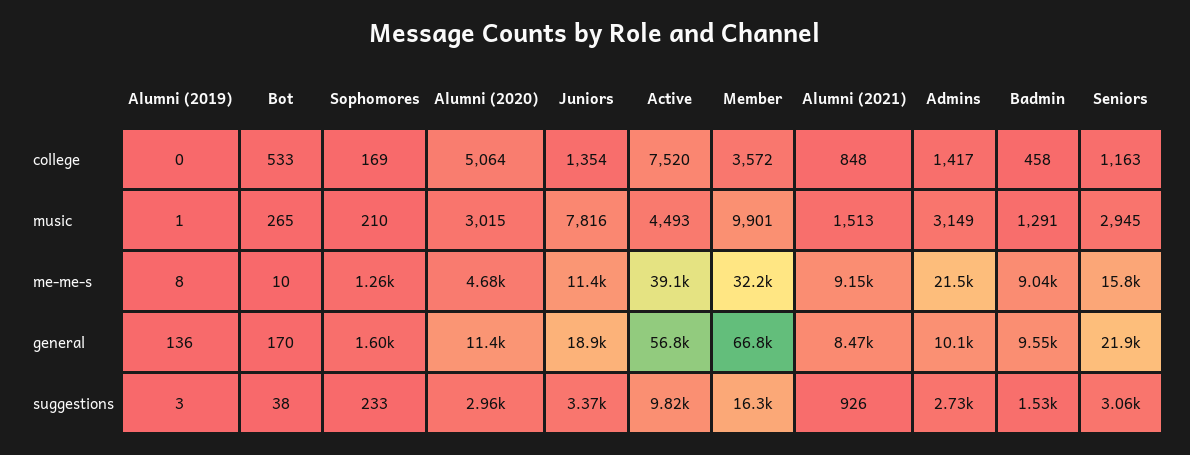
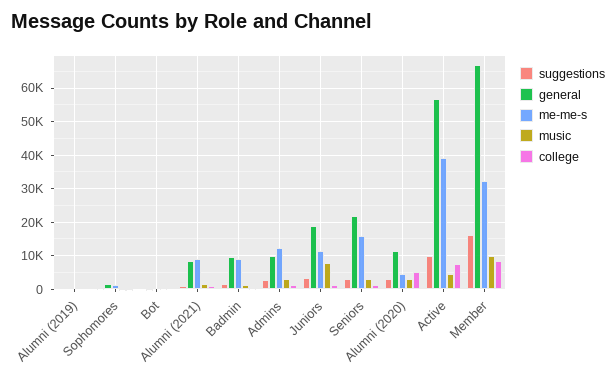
college, Member: 3572 -> 8000
me-me-s, Admins: 21500 -> 12000

